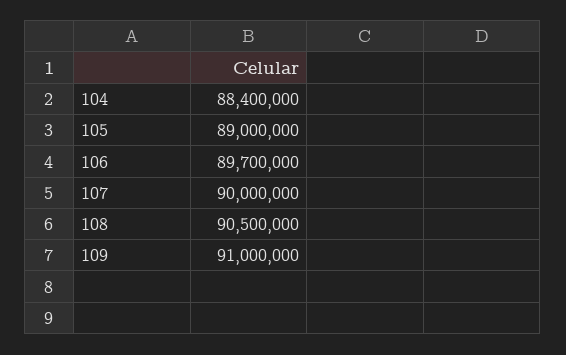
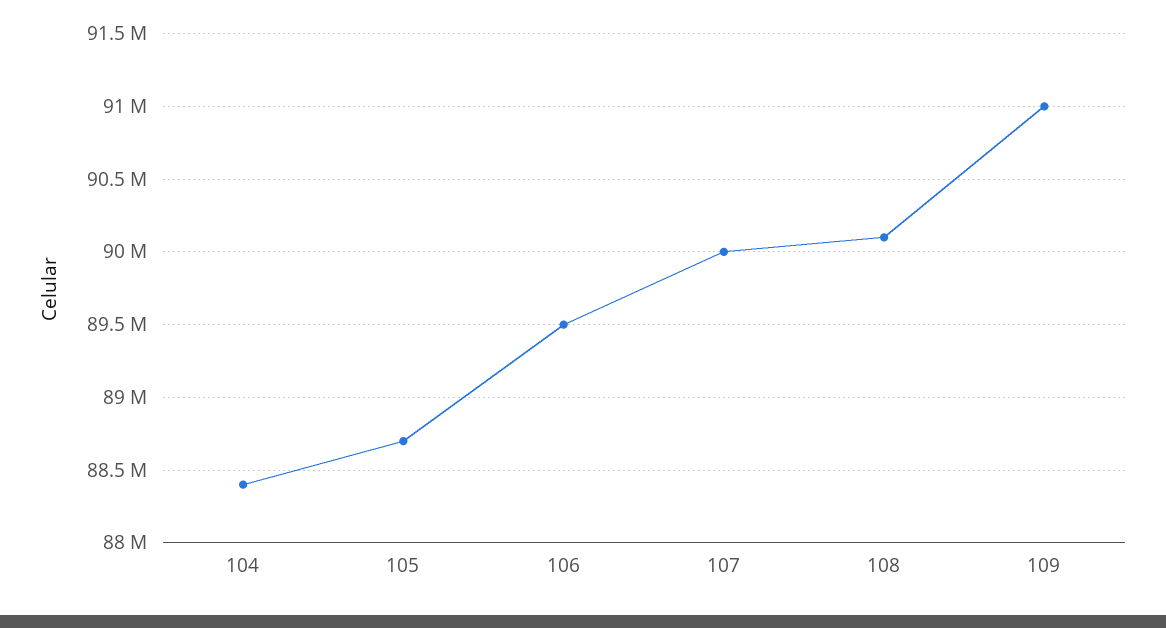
105: 89000000 -> 88700000
106: 89700000 -> 89500000
108: 90500000 -> 90100000

